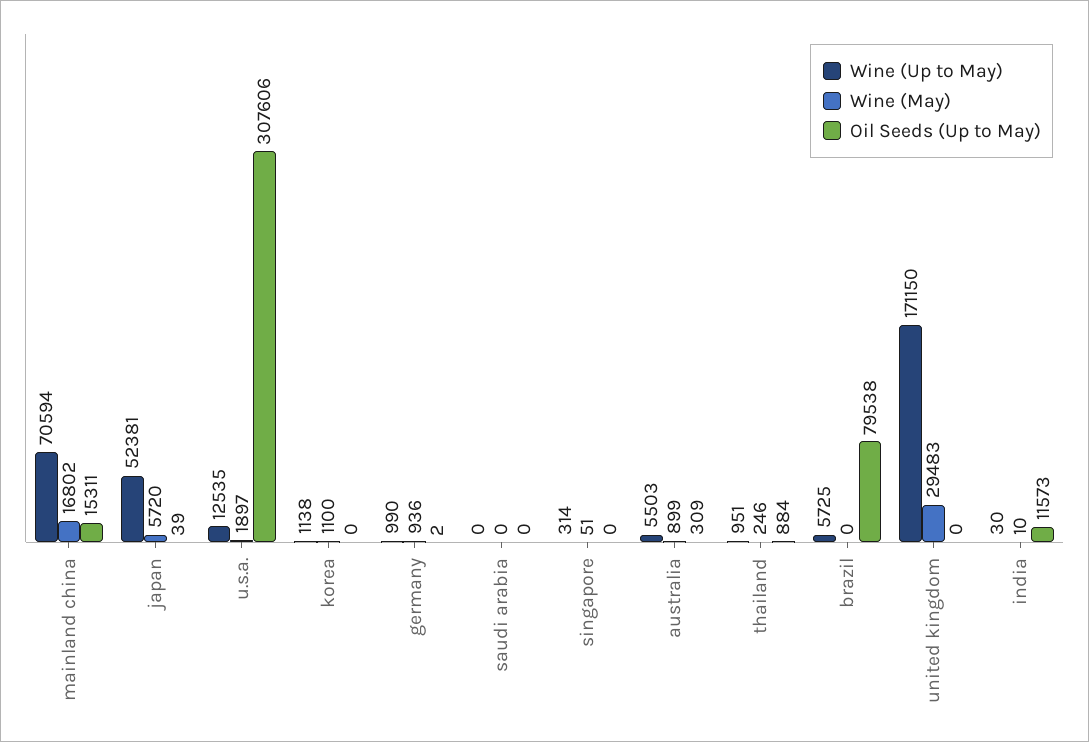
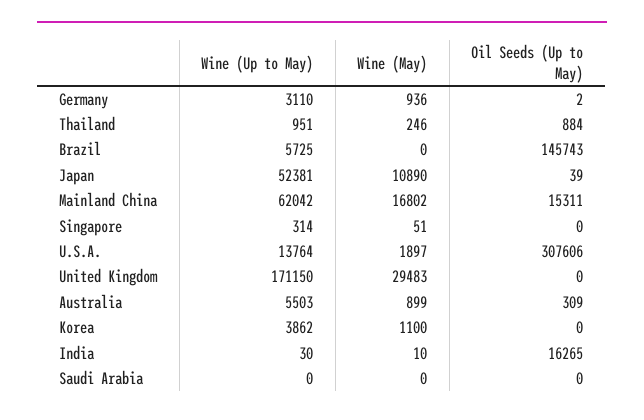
Wine (Up to May), mainland china: 70594 -> 62042
Wine (May), japan: 5720 -> 10890
Wine (Up to May), u.s.a.: 12535 -> 13764
Wine (Up to May), korea: 1138 -> 3862
Wine (Up to May), germany: 990 -> 3110
Oil Seeds (Up to May), brazil: 79538 -> 145743
Oil Seeds (Up to May), india: 11573 -> 16265

